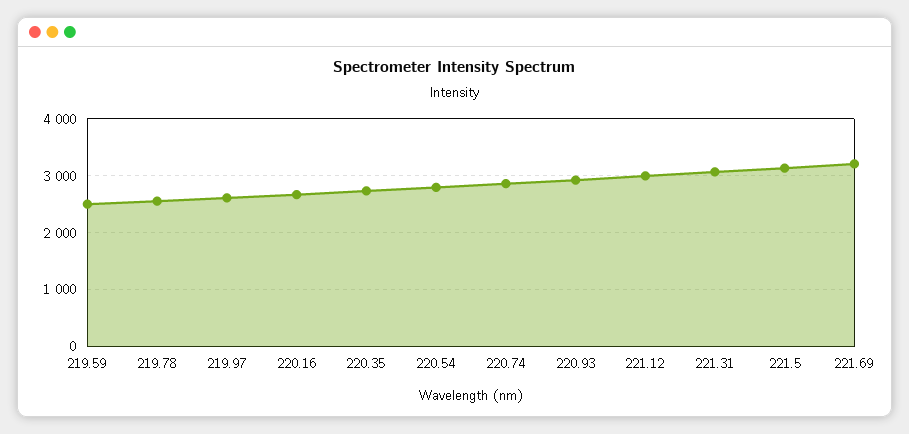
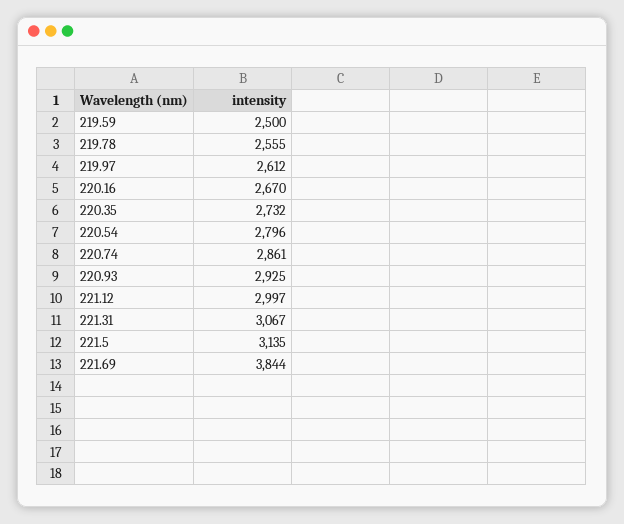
221.69: 3200 -> 3844

